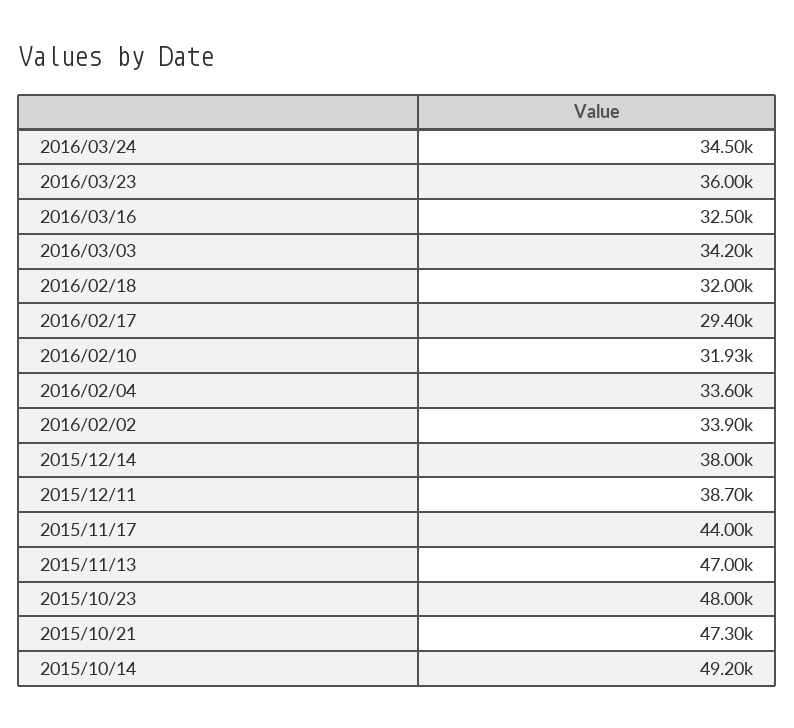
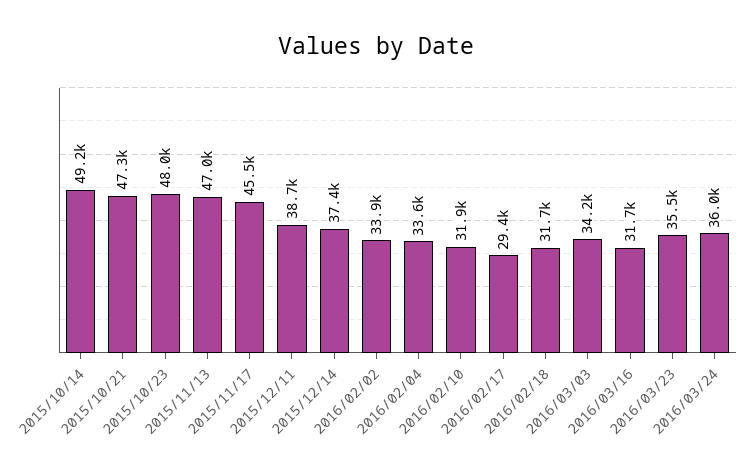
2016/03/24: 34500 -> 36000
2016/03/23: 36000 -> 35500
2016/03/16: 32500 -> 31700
2016/02/18: 32000 -> 31700
2015/12/14: 38000 -> 37400
2015/11/17: 44000 -> 45500

